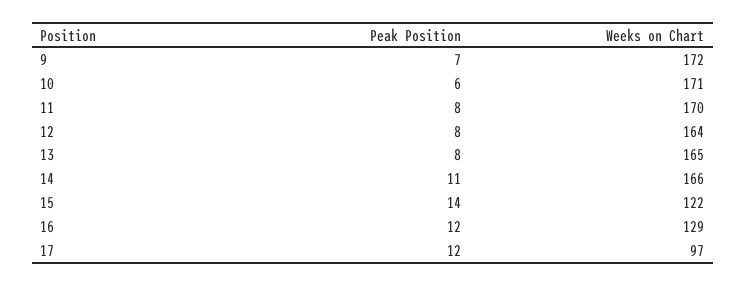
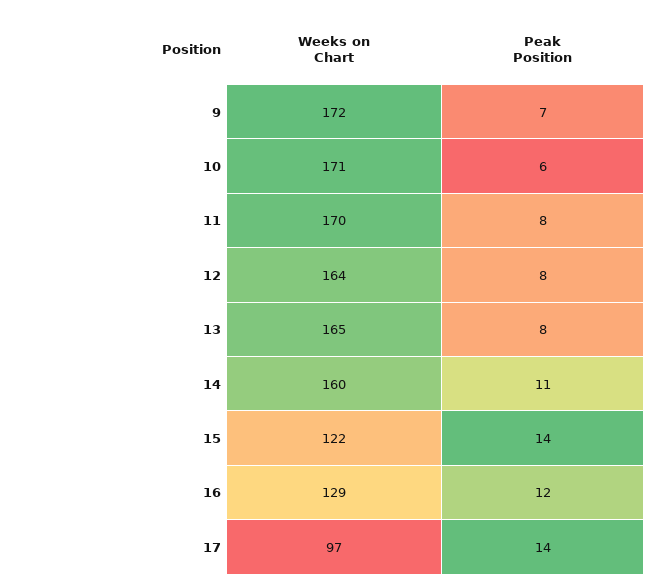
Weeks on Chart, 14: 166 -> 160
Peak Position, 17: 12 -> 14

